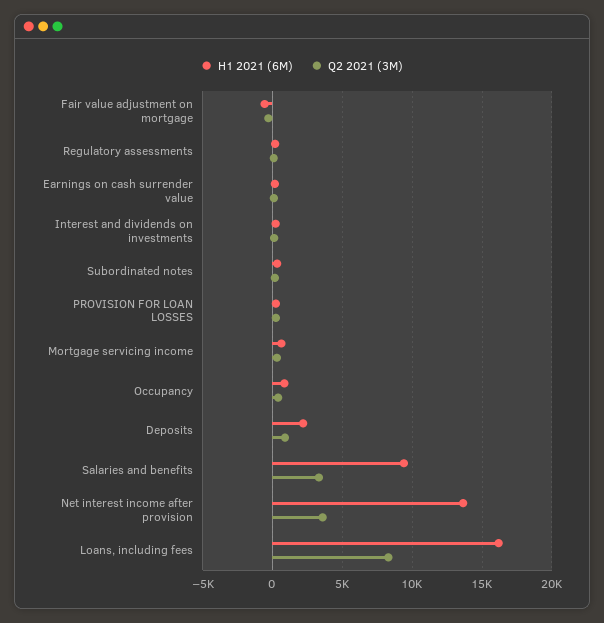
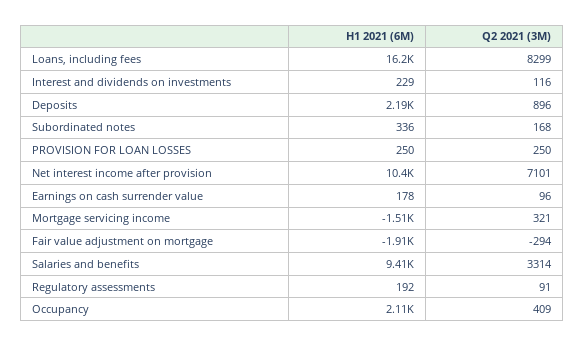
H1 2021 (6M), Fair value adjustment on mortgage: -500 -> -1910
H1 2021 (6M), Mortgage servicing income: 500 -> -1510
H1 2021 (6M), Occupancy: 1000 -> 2110
H1 2021 (6M), Net interest income after provision: 13500 -> 10400
Q2 2021 (3M), Net interest income after provision: 3500 -> 7101

